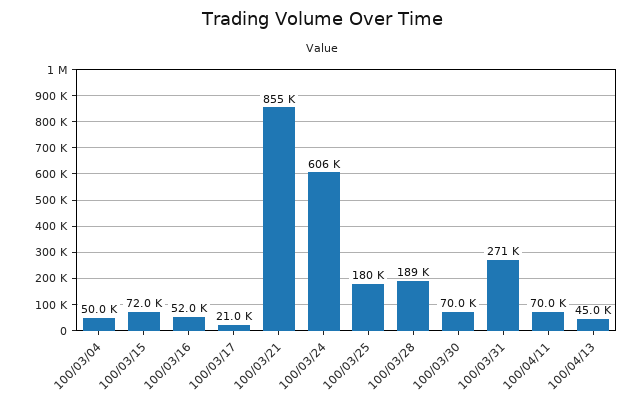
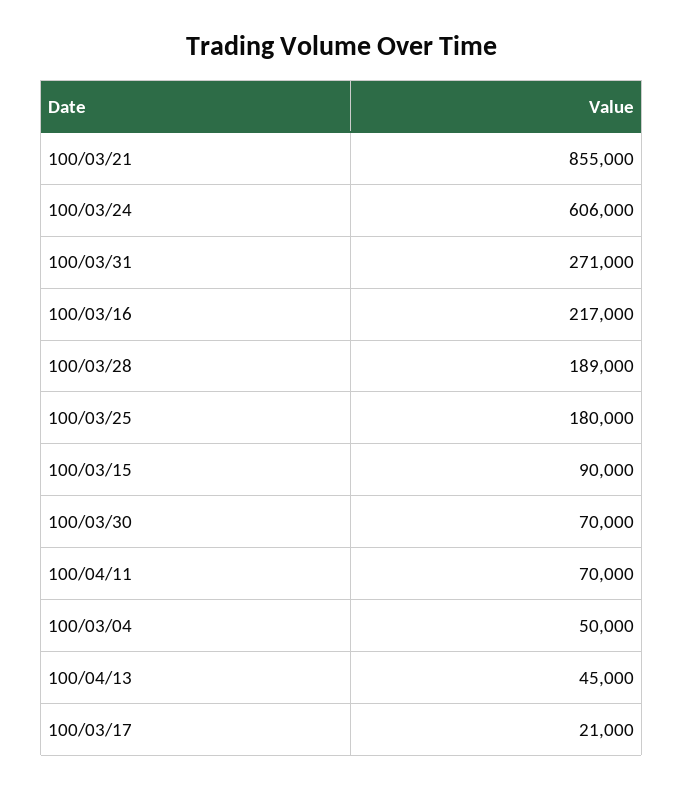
100/03/15: 72000 -> 90000
100/03/16: 52000 -> 217000

